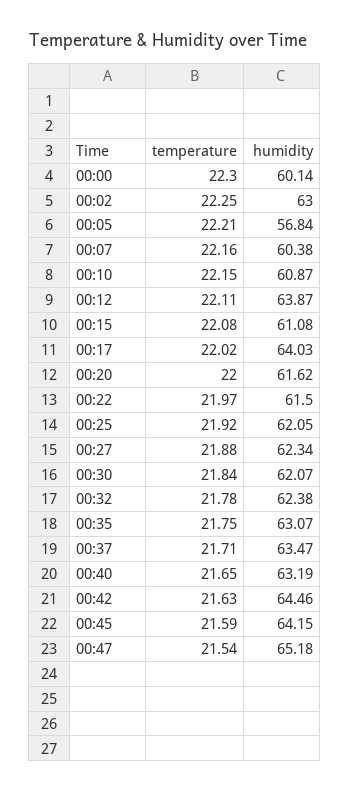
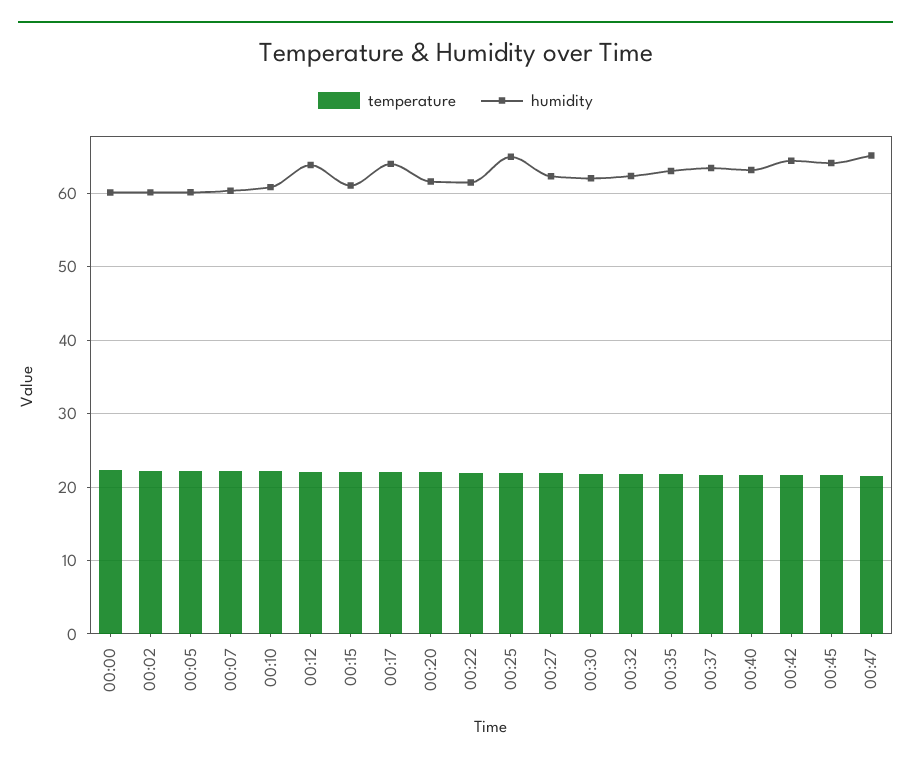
humidity, 00:02: 63 -> 60
humidity, 00:05: 56.84 -> 60
humidity, 00:25: 62.05 -> 65

